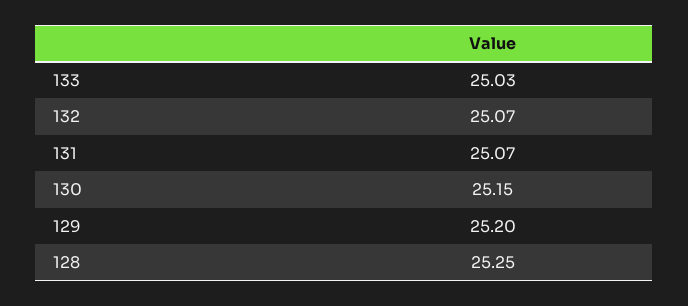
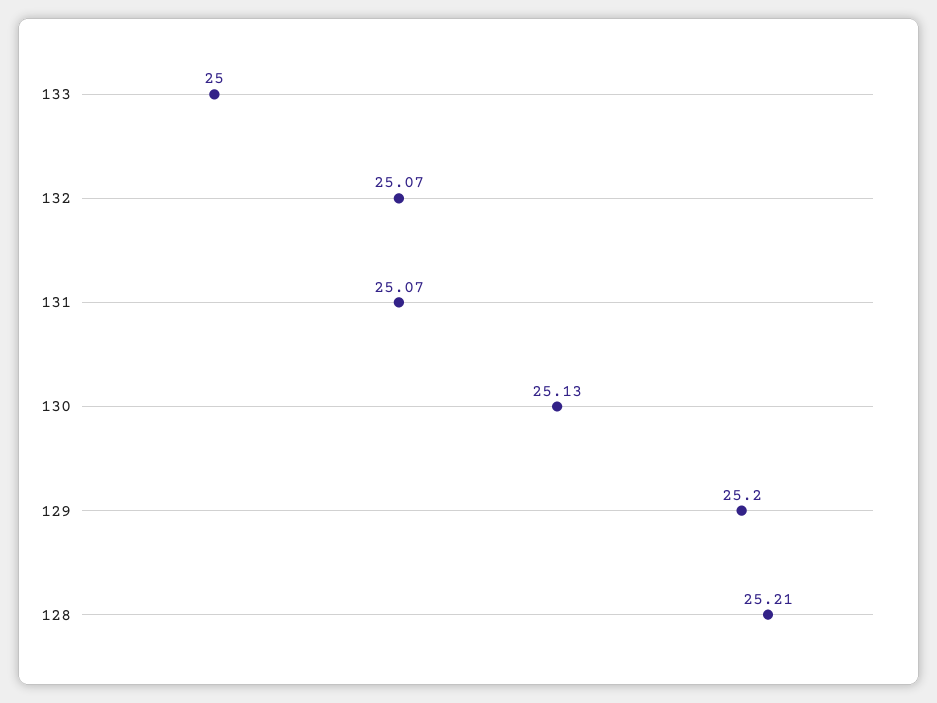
133: 25.03 -> 25
130: 25.15 -> 25.13
128: 25.25 -> 25.21

